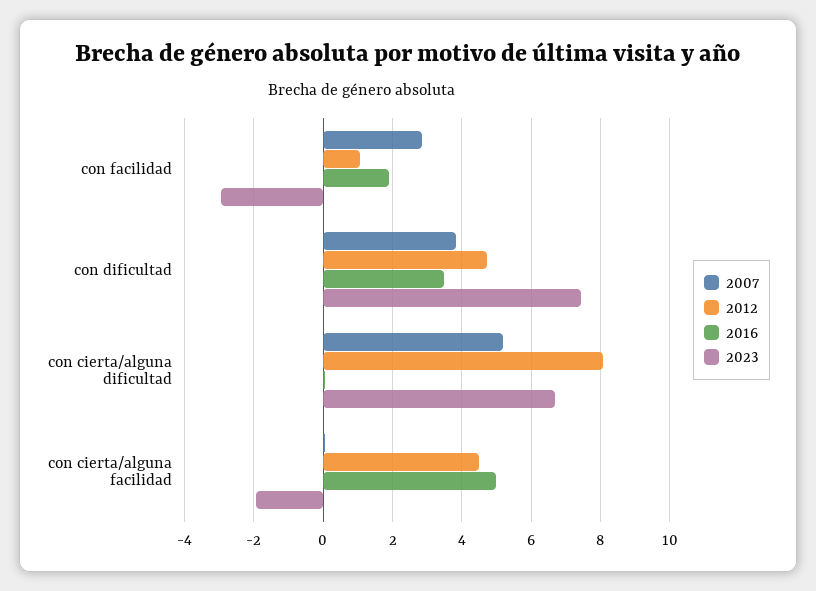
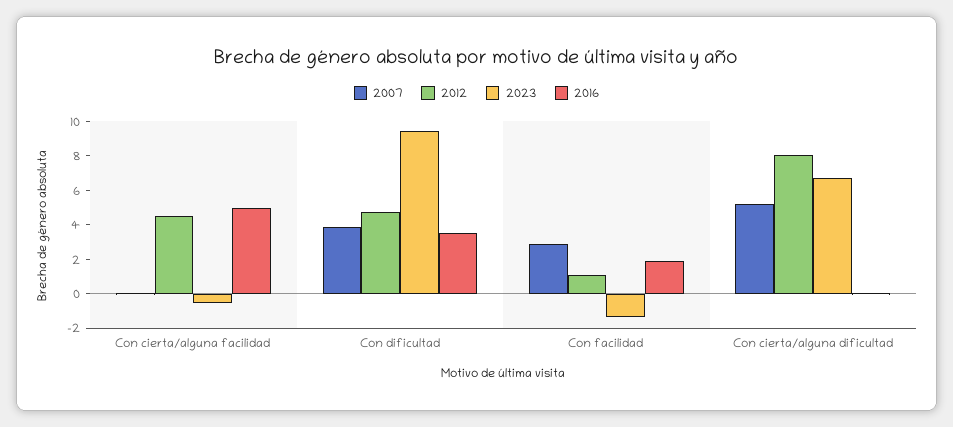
2023, con facilidad: -3 -> -1.5
2023, con dificultad: 7.4 -> 9.5
2023, con cierta/alguna facilidad: -2 -> -0.5

